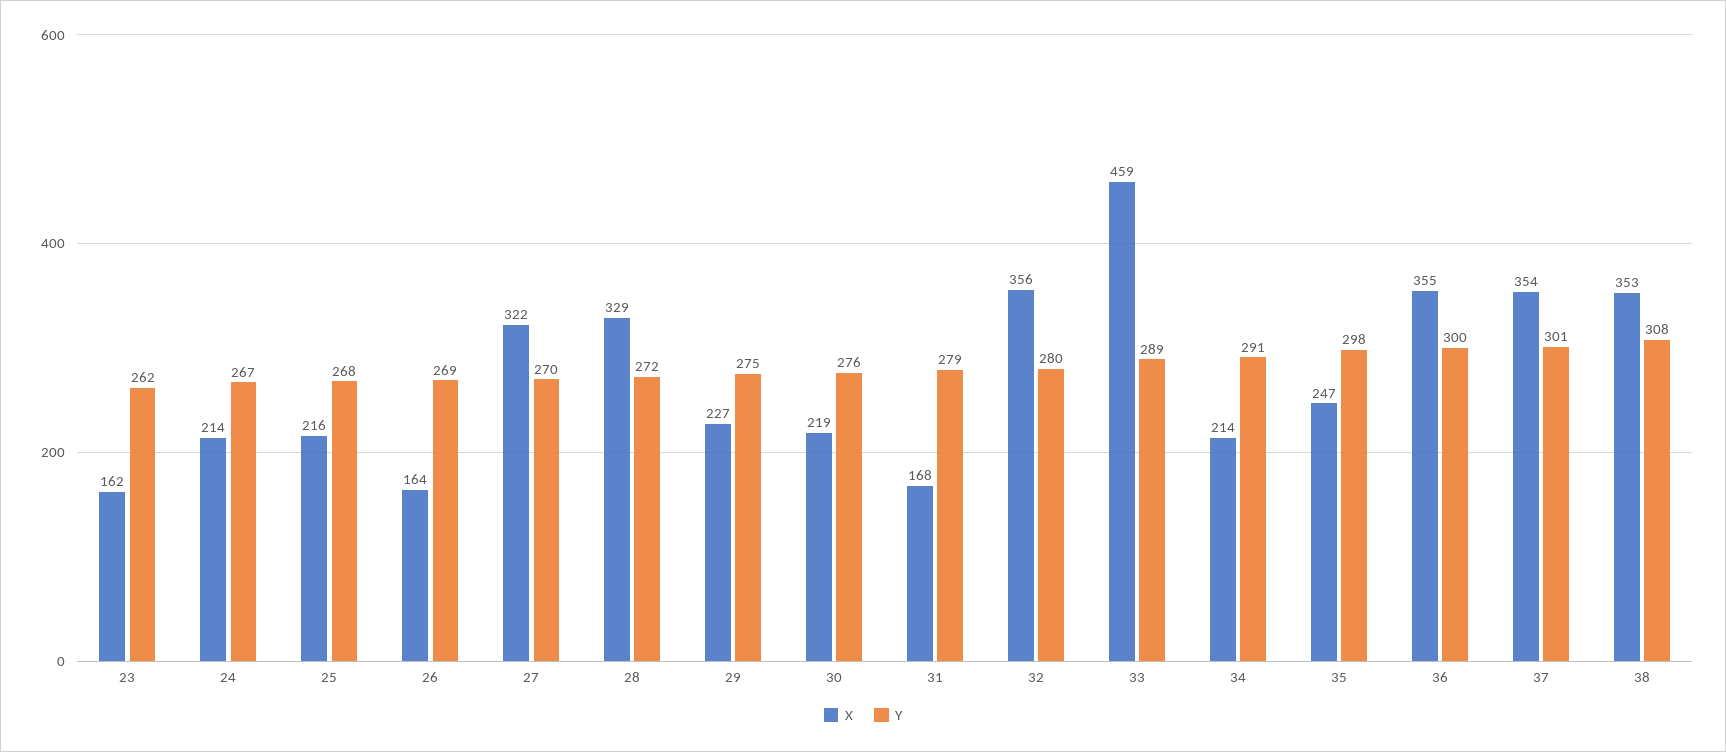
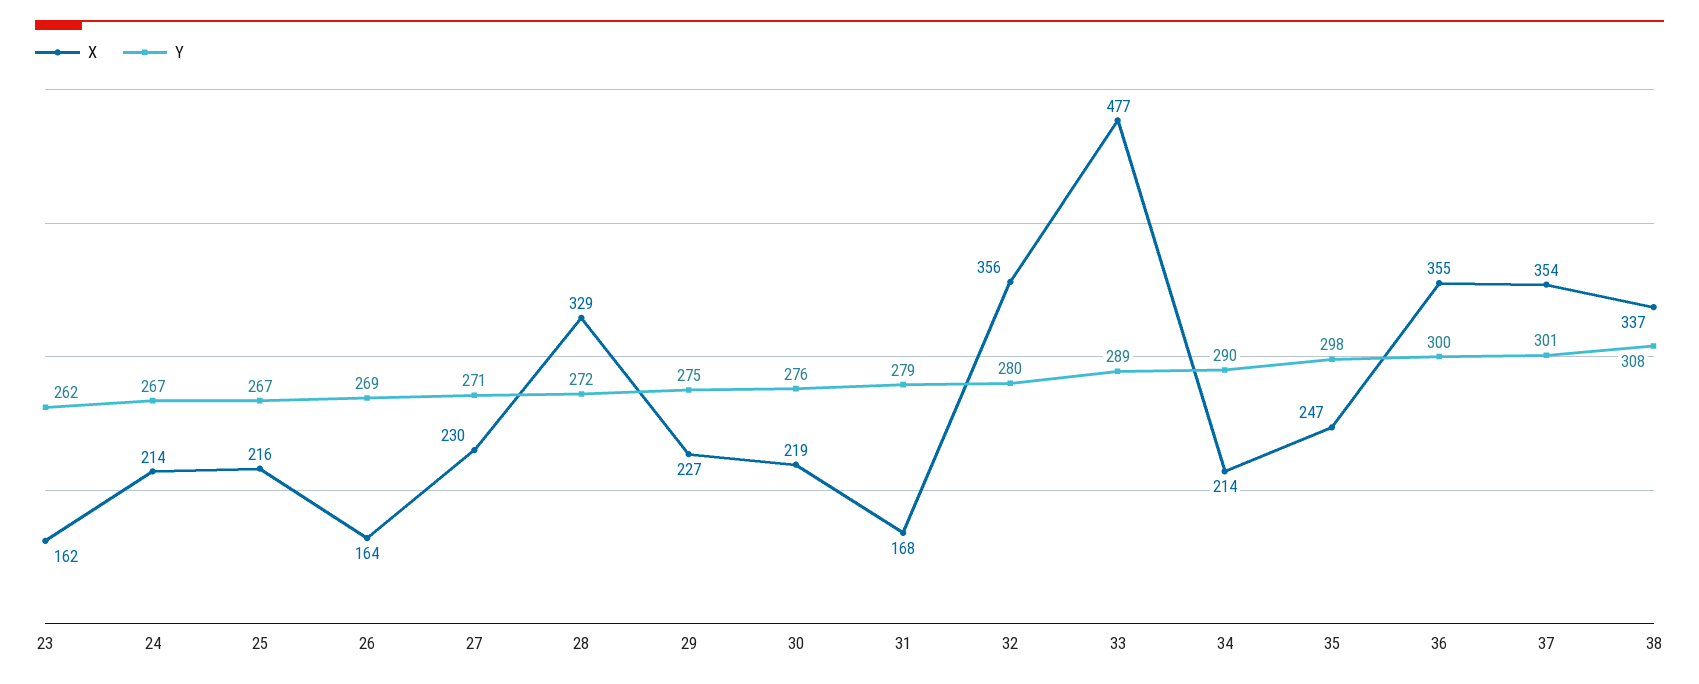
Y, 25: 268 -> 267
X, 27: 322 -> 230
Y, 27: 270 -> 271
X, 33: 459 -> 477
Y, 34: 291 -> 290
X, 38: 353 -> 337

